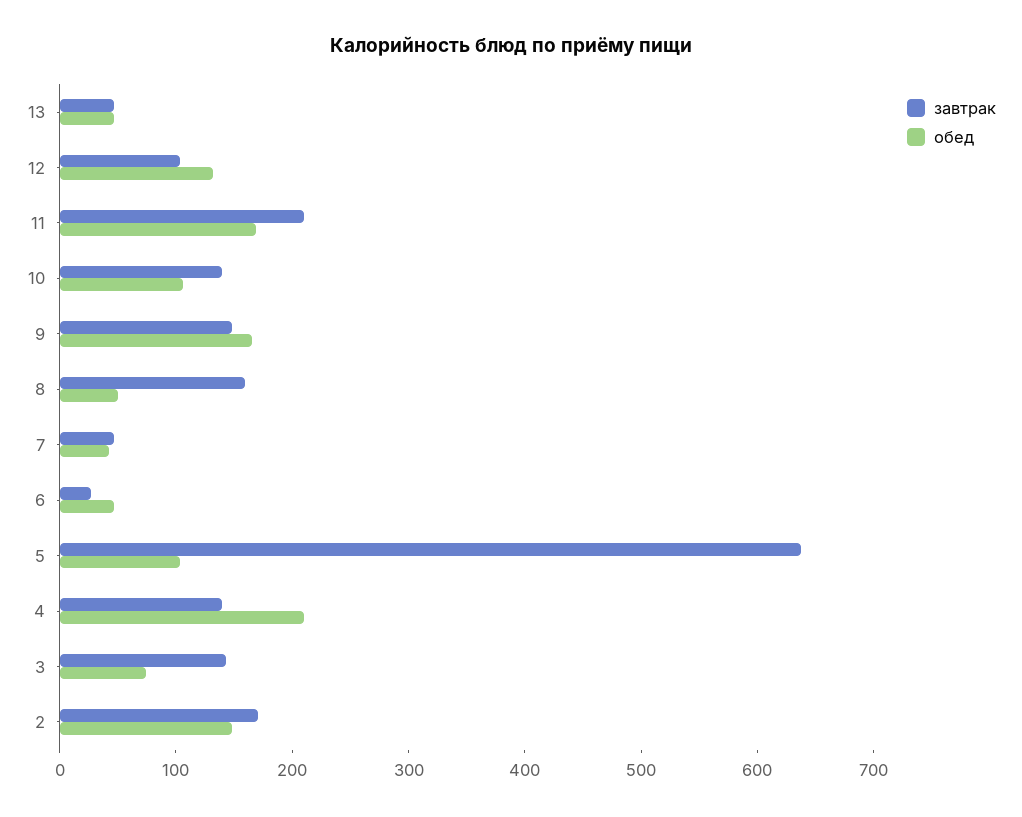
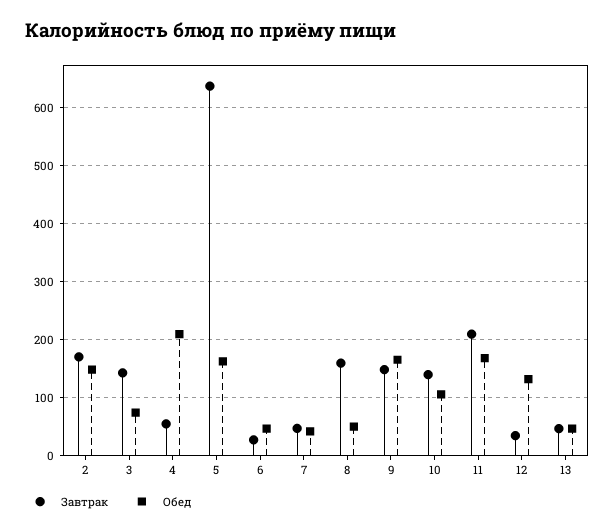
завтрак, 12: 100 -> 40
обед, 5: 100 -> 160
завтрак, 4: 140 -> 60

